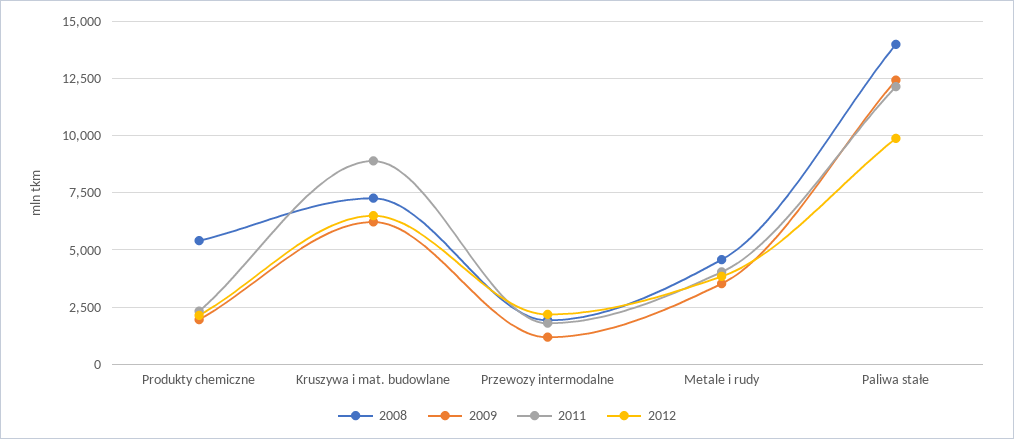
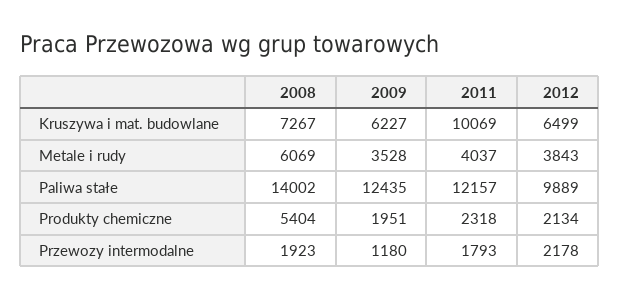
2011, Kruszywa i mat. budowlane: 9000 -> 10069
2008, Metale i rudy: 4500 -> 6069

